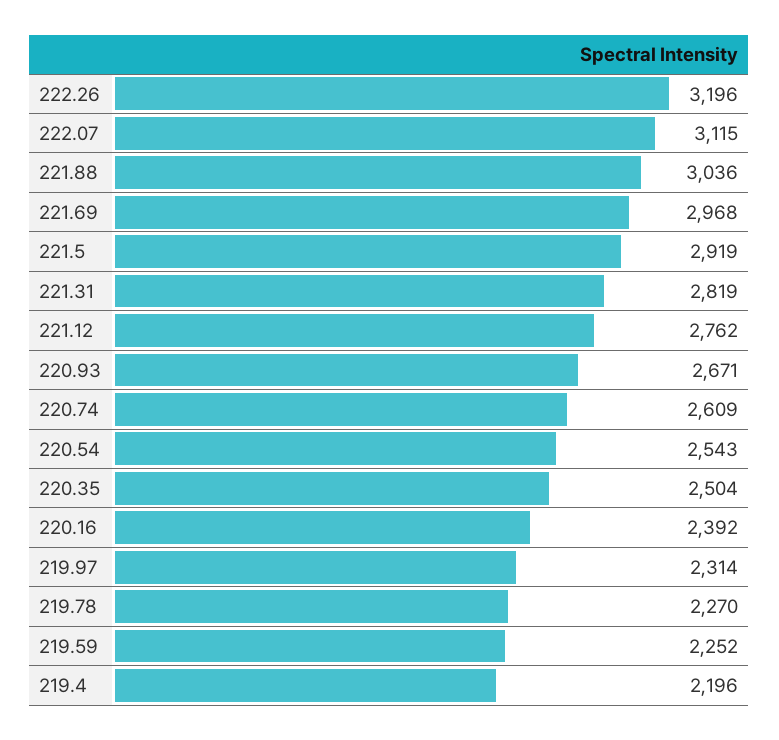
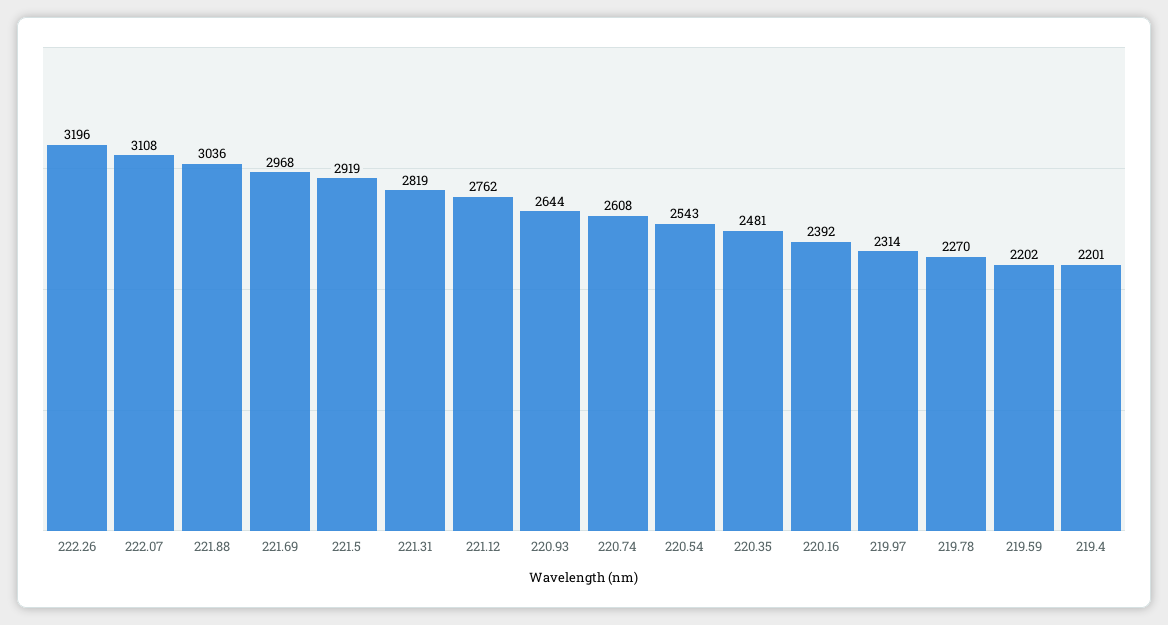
222.07: 3115 -> 3108
220.93: 2671 -> 2644
220.74: 2609 -> 2608
220.35: 2504 -> 2481
219.59: 2252 -> 2202
219.4: 2196 -> 2201

